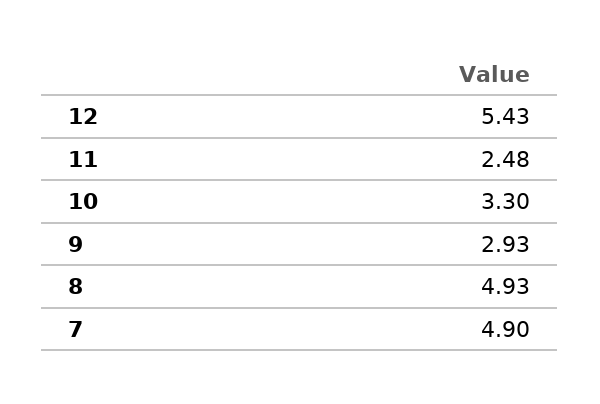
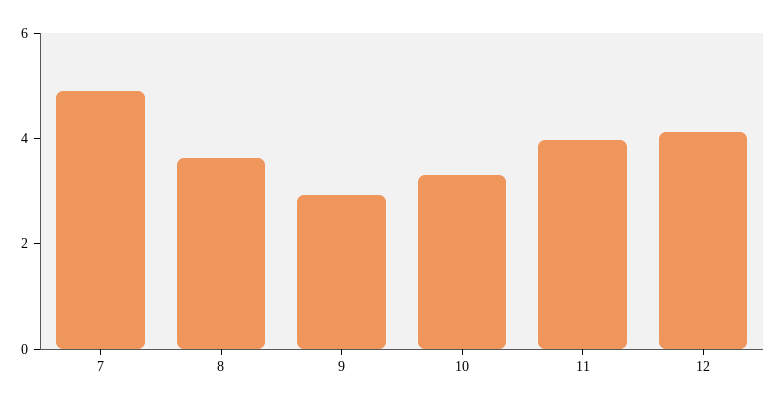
12: 5.43 -> 4
11: 2.48 -> 4
8: 4.93 -> 3.5

